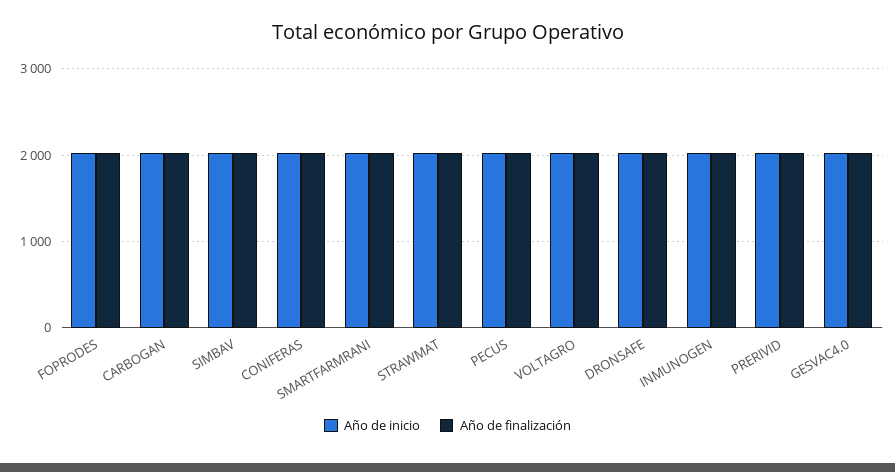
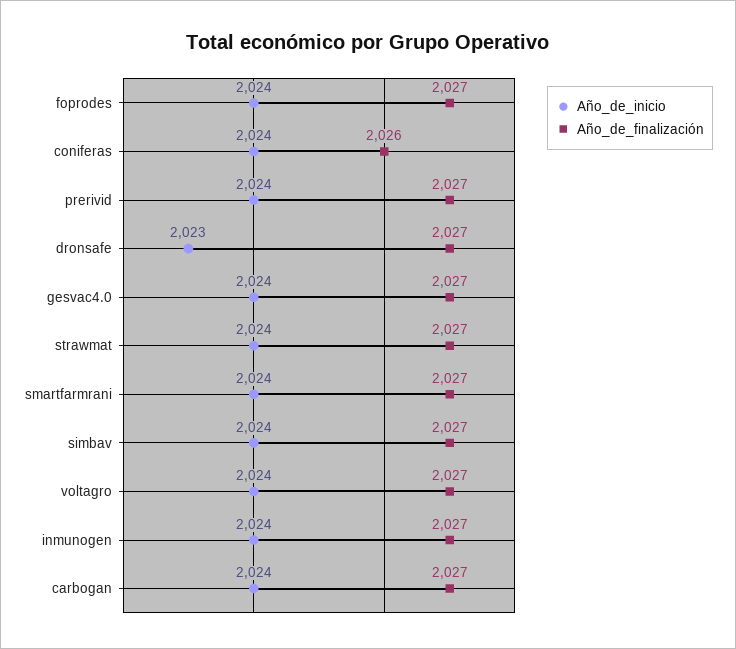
Año de inicio, PECUS: 2000 -> none
Año de finalización, PECUS: 2000 -> none

